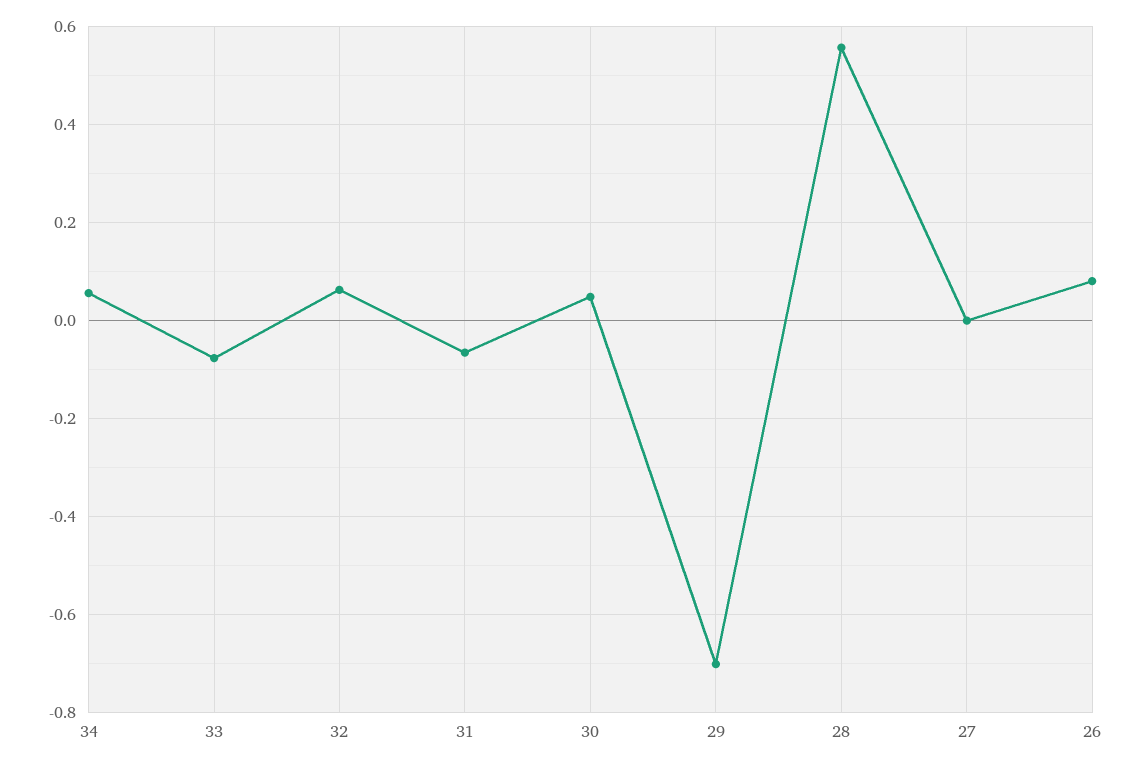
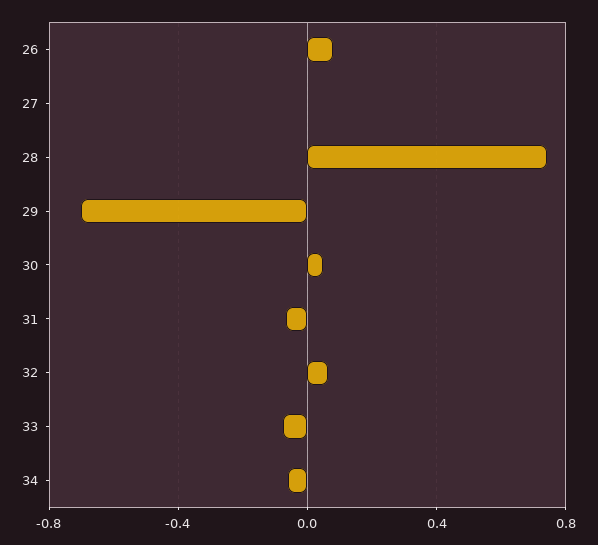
34: 0.06 -> -0.05
28: 0.56 -> 0.75

